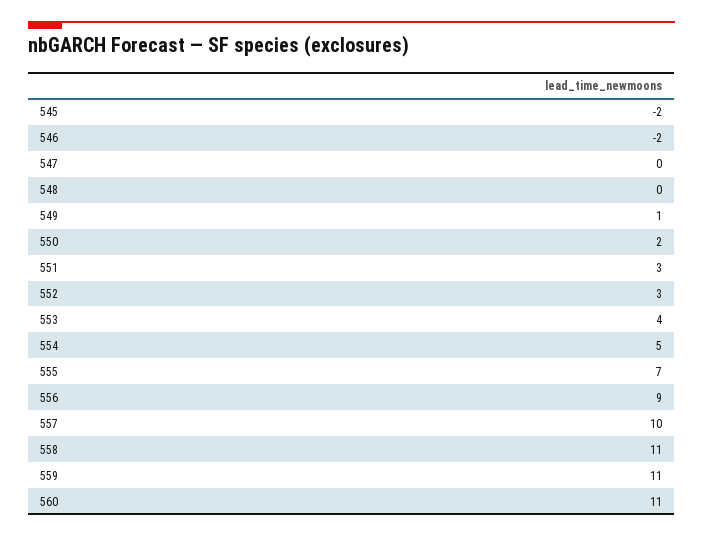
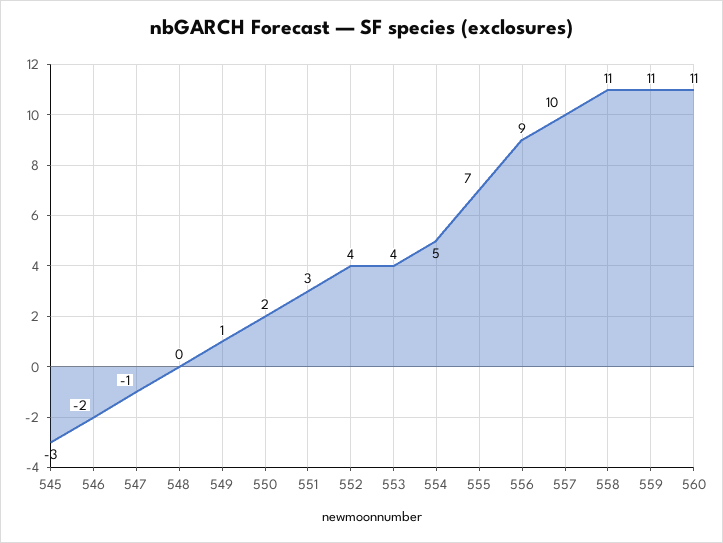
545: -2 -> -3
547: 0 -> -1
552: 3 -> 4

